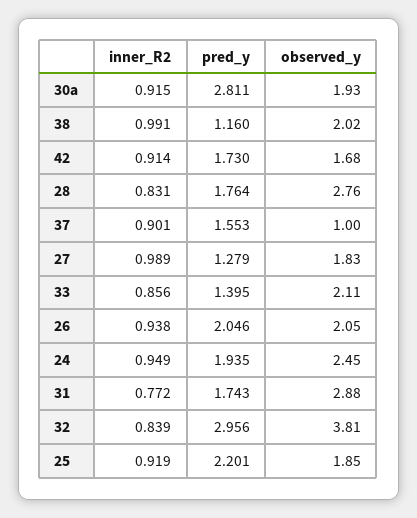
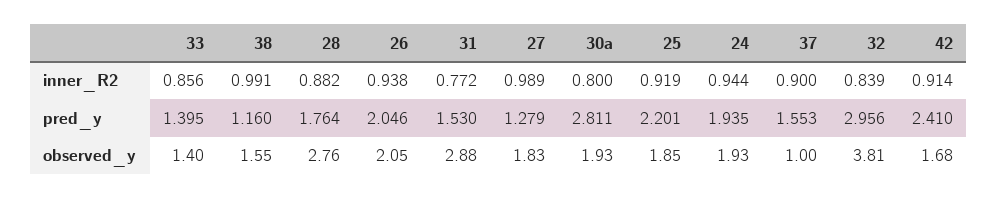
inner_R2, 30a: 0.915 -> 0.8
observed_y, 38: 2.02 -> 1.55
pred_y, 42: 1.73 -> 2.41
inner_R2, 28: 0.831 -> 0.882
inner_R2, 37: 0.901 -> 0.9
observed_y, 33: 2.11 -> 1.4
inner_R2, 24: 0.949 -> 0.944
observed_y, 24: 2.45 -> 1.93
pred_y, 31: 1.743 -> 1.53

